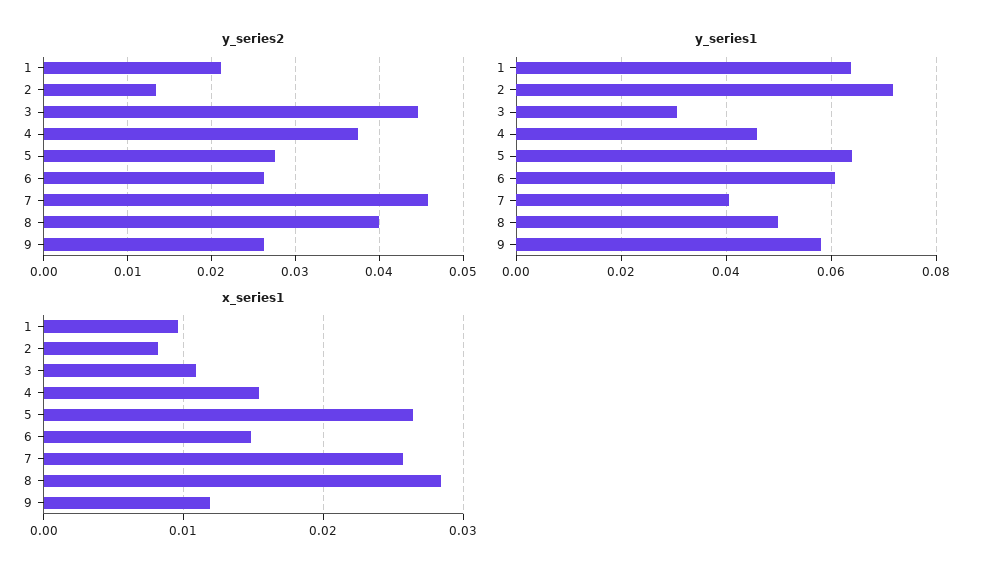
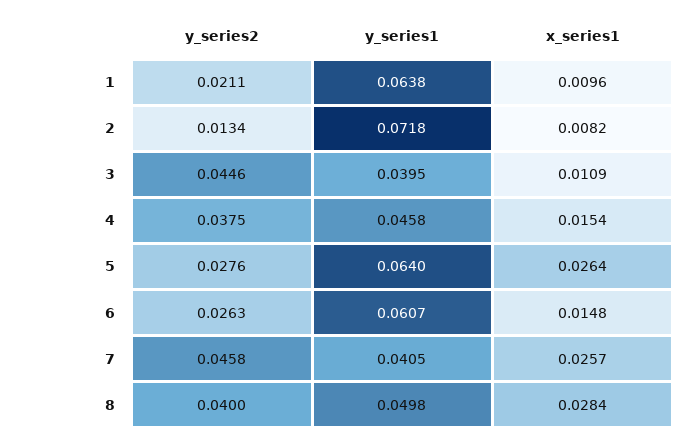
y_series2, 9: 0.026 -> none
y_series1, 3: 0.03 -> 0.0395
y_series1, 9: 0.058 -> none
x_series1, 9: 0.012 -> none

